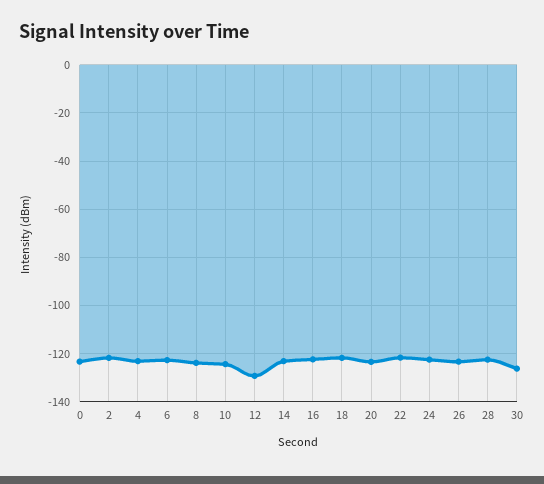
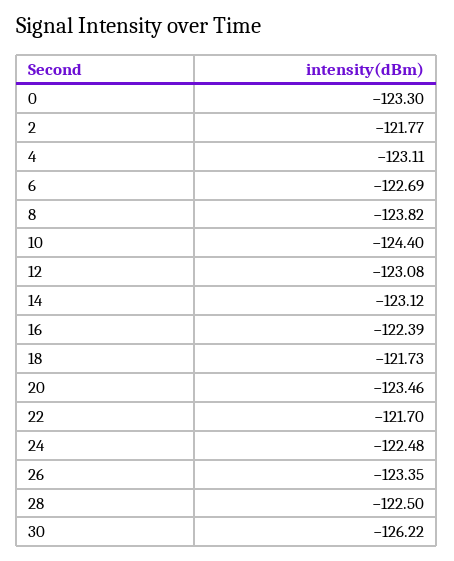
12: -130 -> -123.08

